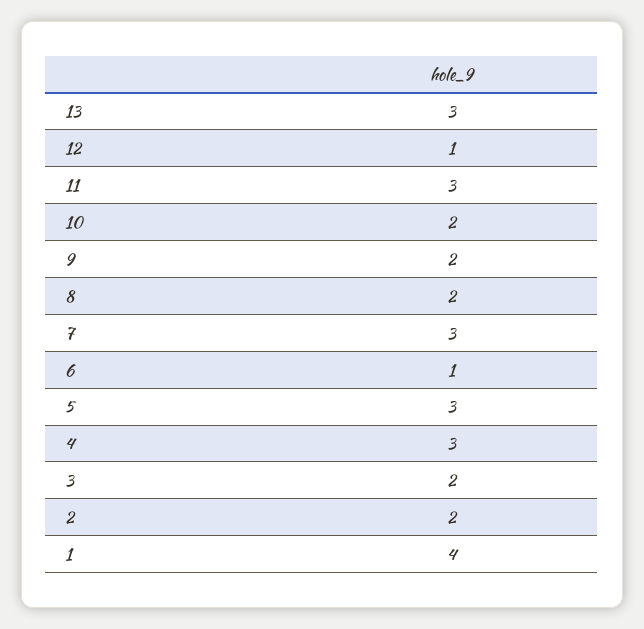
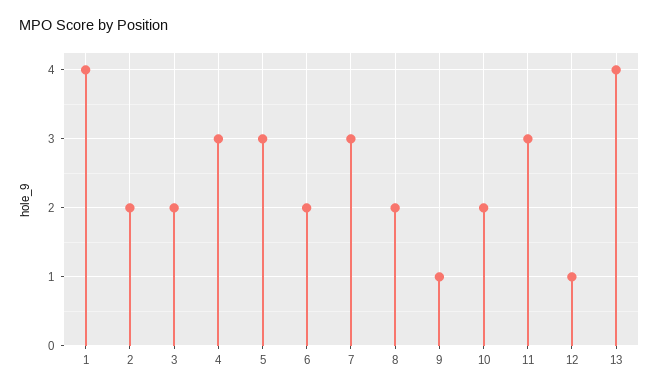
13: 3 -> 4
9: 2 -> 1
6: 1 -> 2

